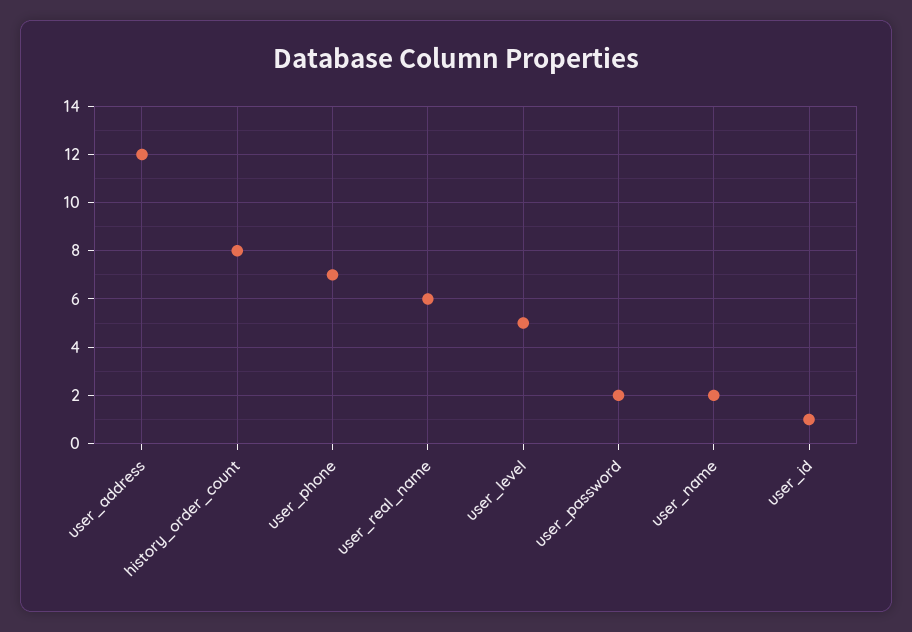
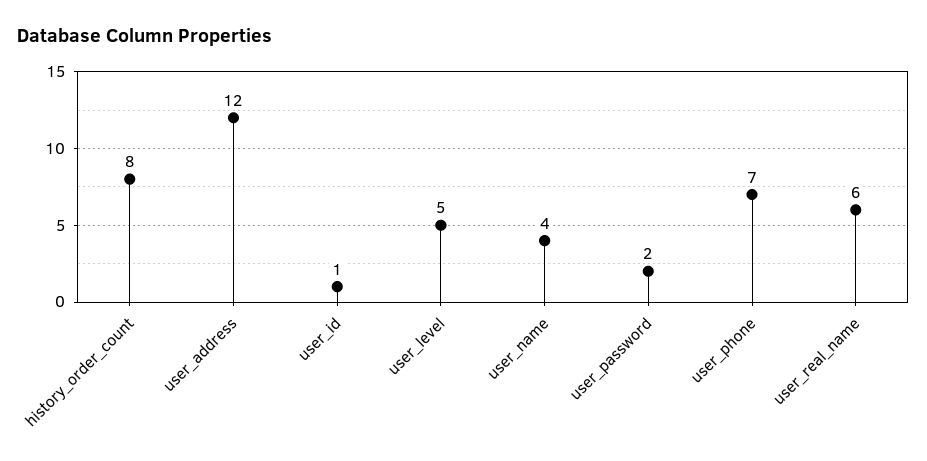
user_name: 2 -> 4

